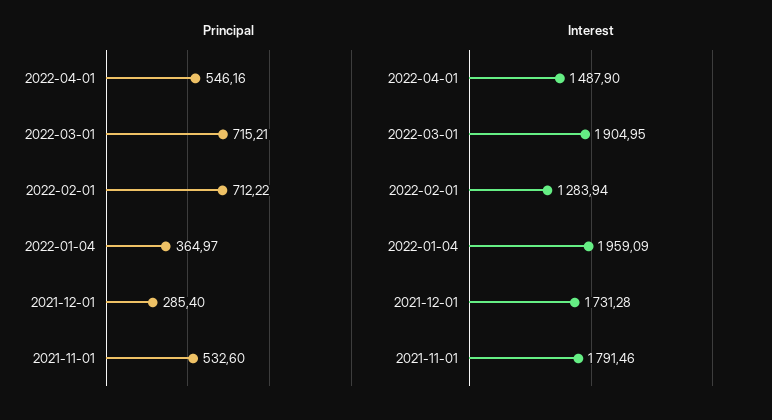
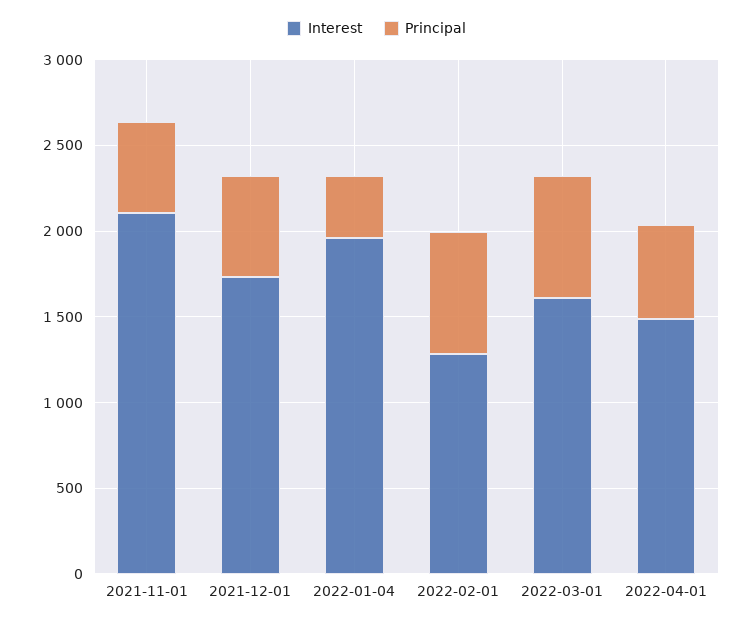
Principal, 2021-12-01: 285.4 -> 600
Interest, 2022-03-01: 1904.95 -> 1600
Interest, 2021-11-01: 1791.46 -> 2100

